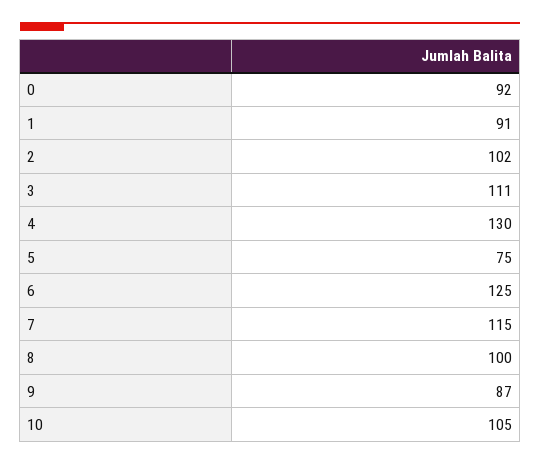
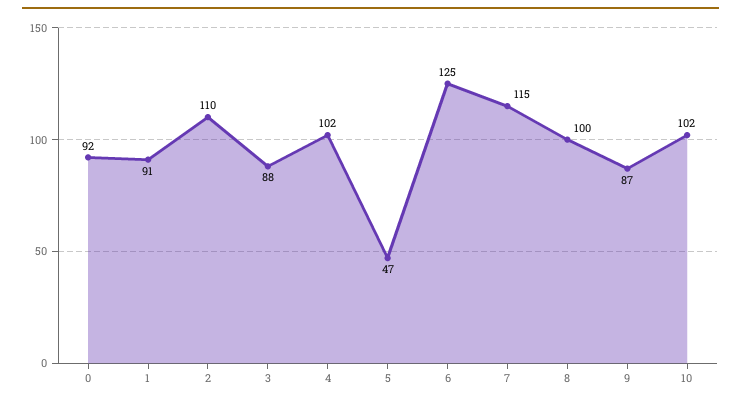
2: 102 -> 110
3: 111 -> 88
4: 130 -> 102
5: 75 -> 47
10: 105 -> 102

